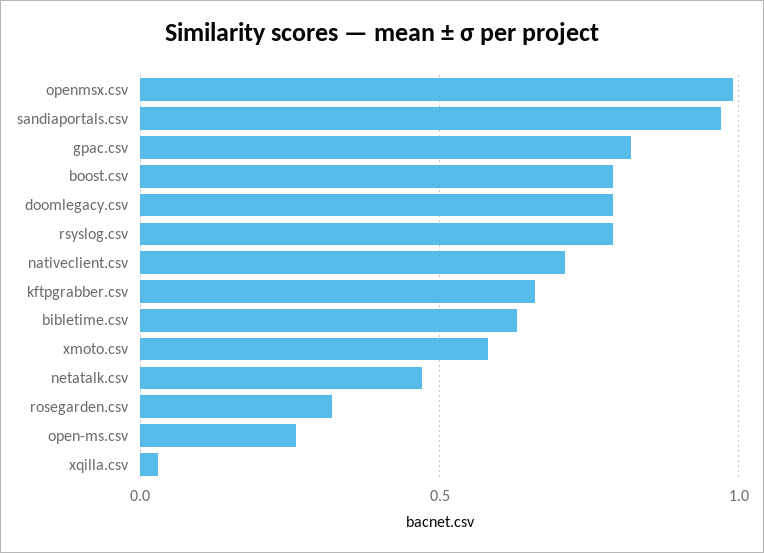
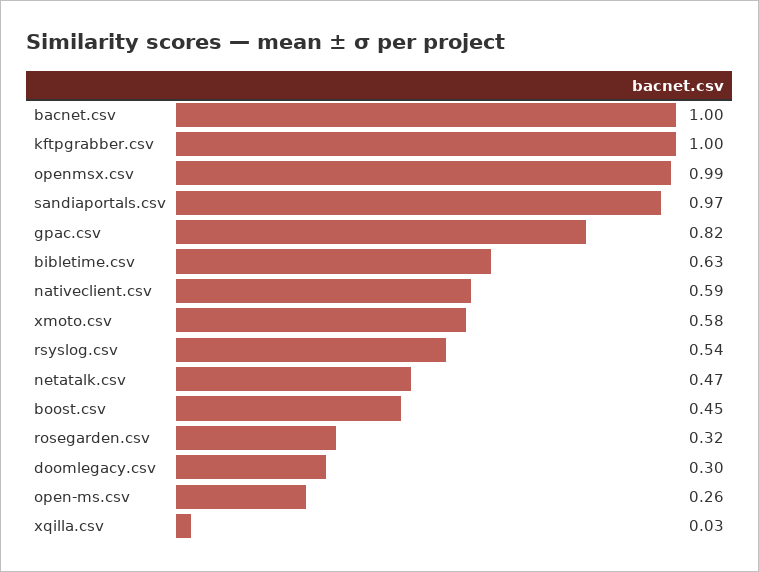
boost.csv: 0.8 -> 0.45
doomlegacy.csv: 0.8 -> 0.3
rsyslog.csv: 0.8 -> 0.54
nativeclient.csv: 0.7 -> 0.59
kftpgrabber.csv: 0.65 -> 1
bacnet.csv: none -> 1

